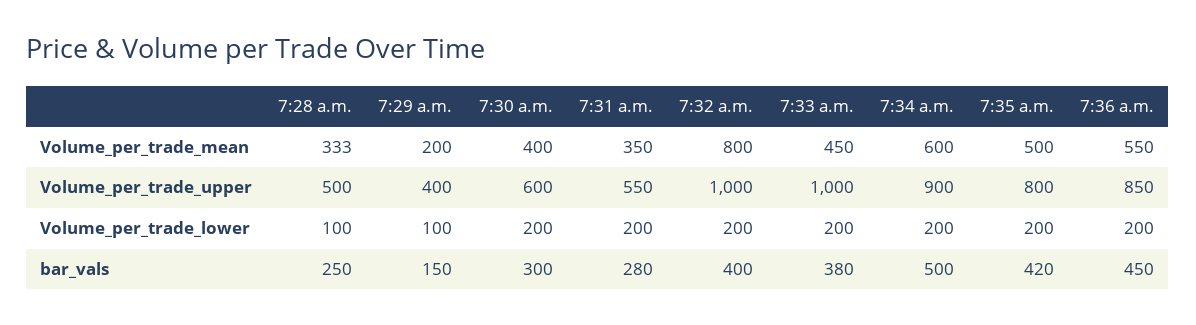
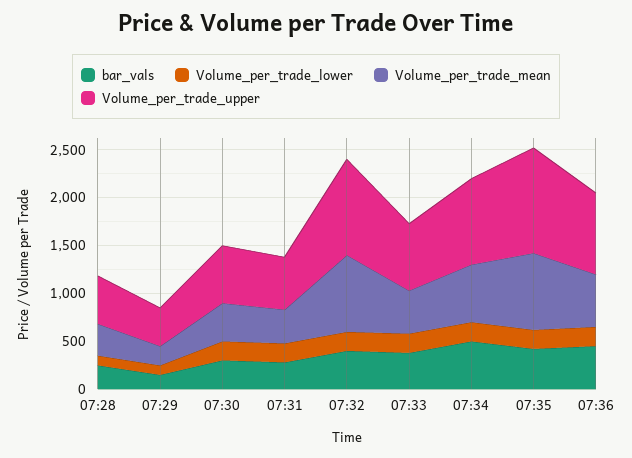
Volume_per_trade_mean, 7:35 a.m.: 500 -> 800
Volume_per_trade_upper, 7:33 a.m.: 1000 -> 700
Volume_per_trade_upper, 7:35 a.m.: 800 -> 1100

